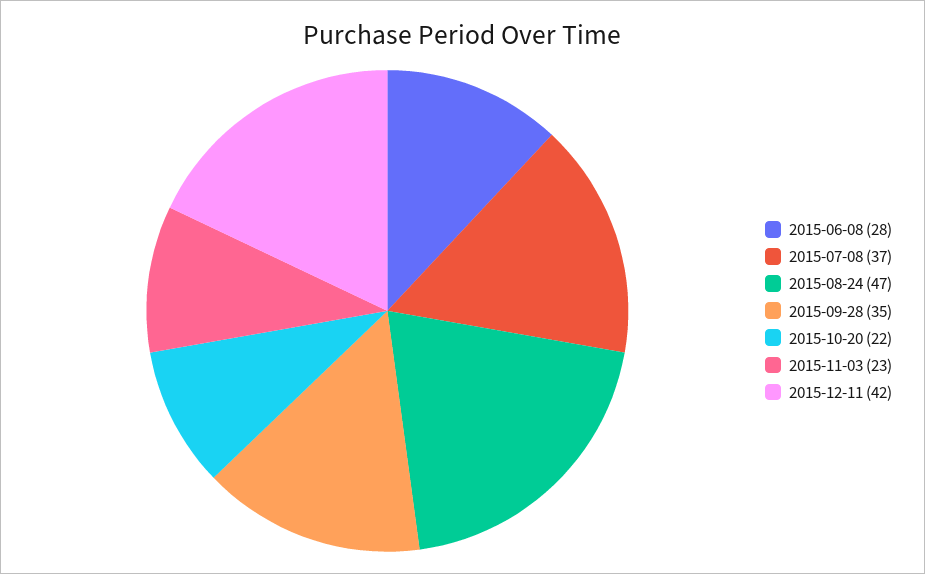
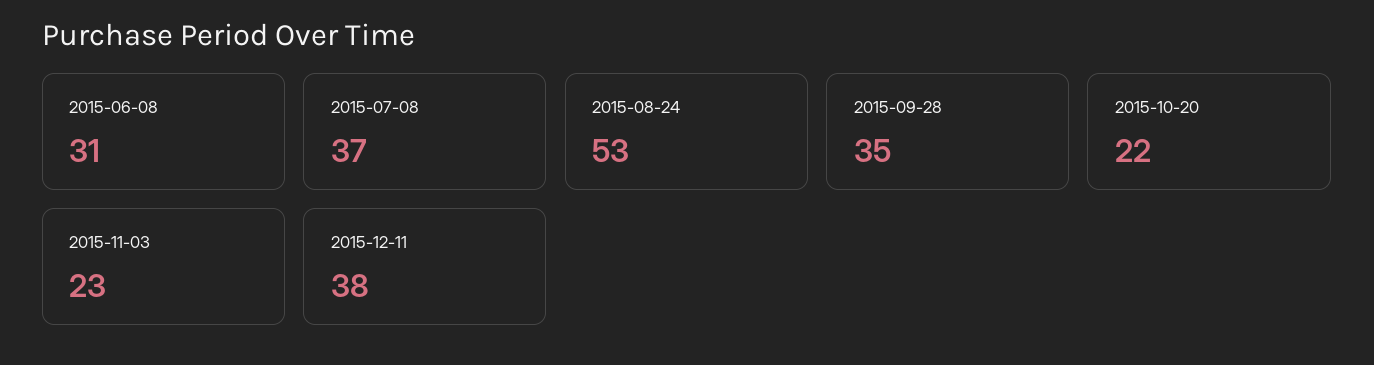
2015-06-08: 28 -> 31
2015-08-24: 47 -> 53
2015-12-11: 42 -> 38

